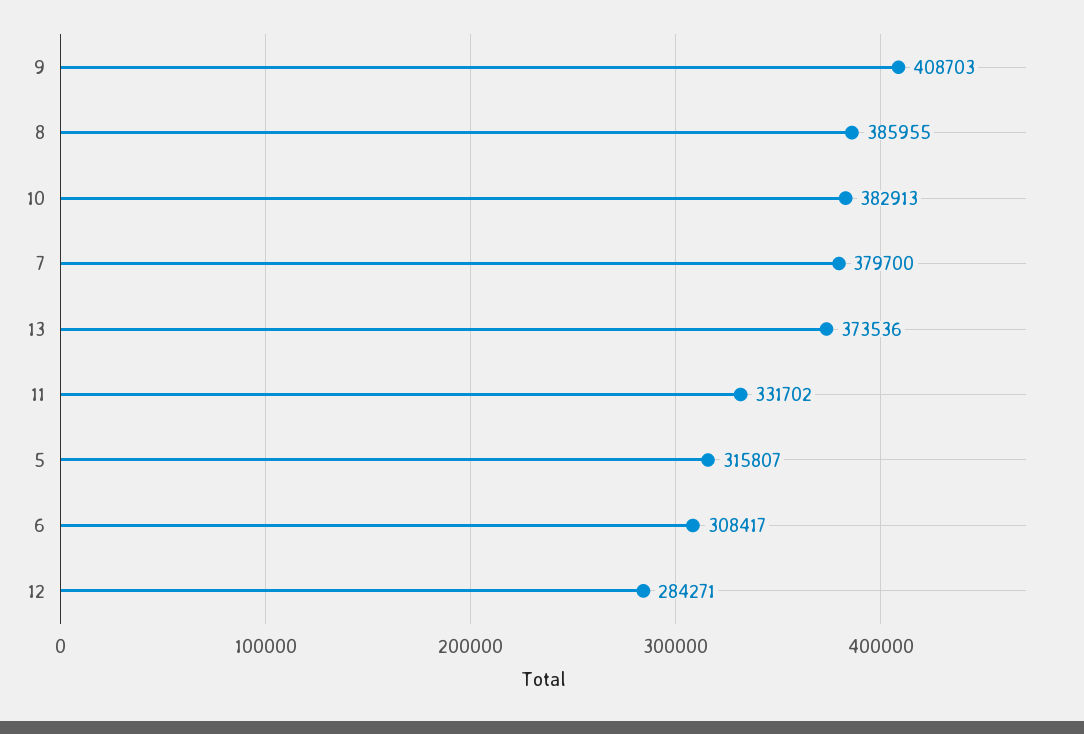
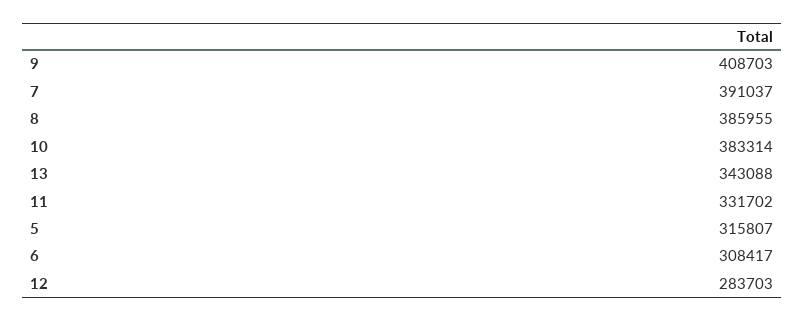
10: 382913 -> 383314
7: 379700 -> 391037
13: 373536 -> 343088
12: 284271 -> 283703

